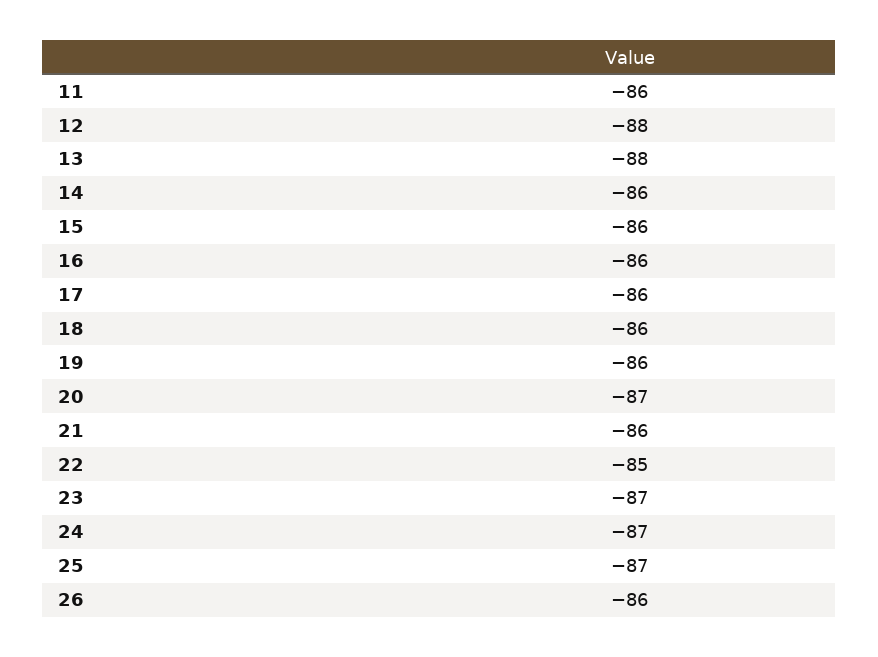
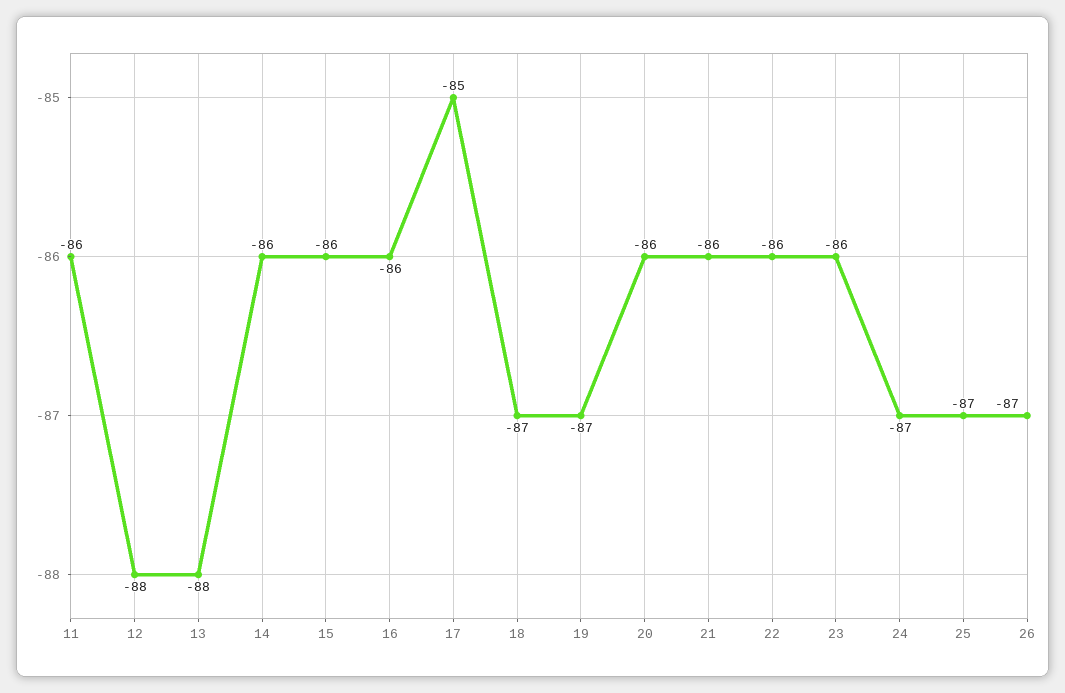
17: -86 -> -85
18: -86 -> -87
19: -86 -> -87
20: -87 -> -86
22: -85 -> -86
23: -87 -> -86
26: -86 -> -87

